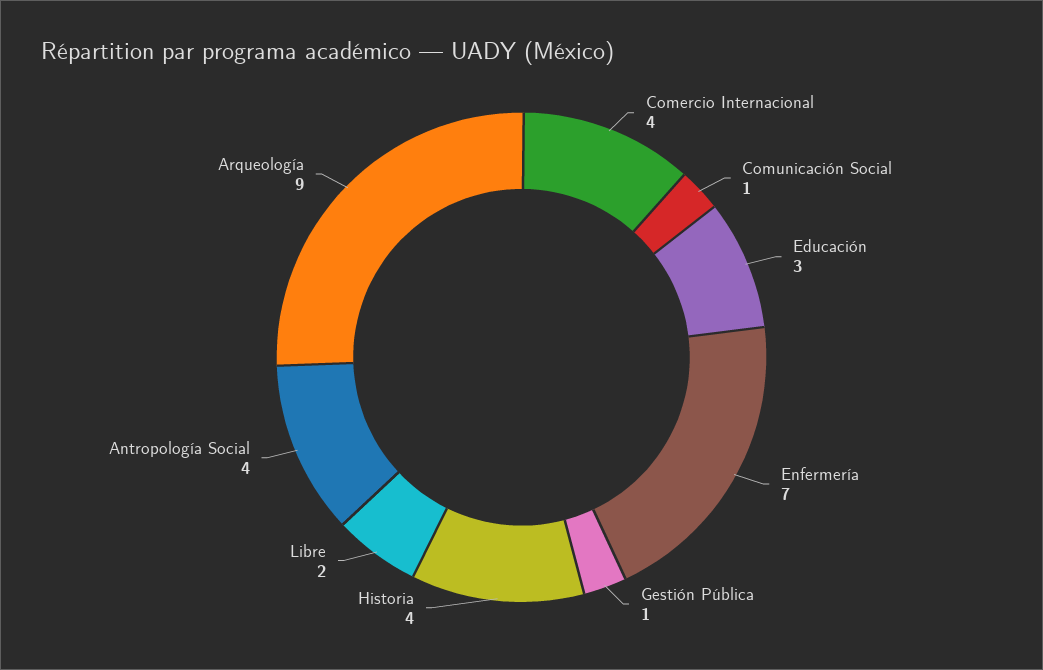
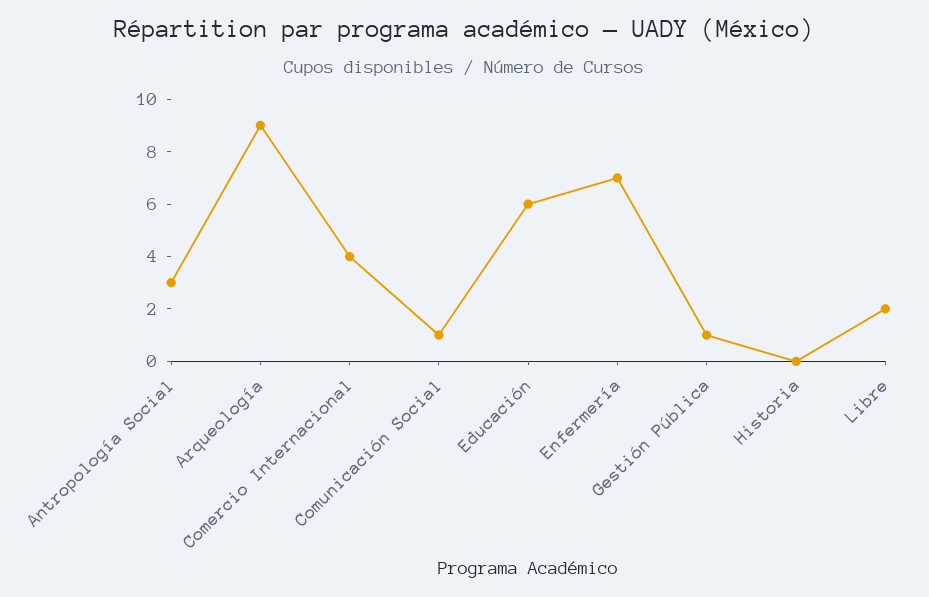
Educación: 3 -> 6
Historia: 4 -> 0
Antropología Social: 4 -> 3

